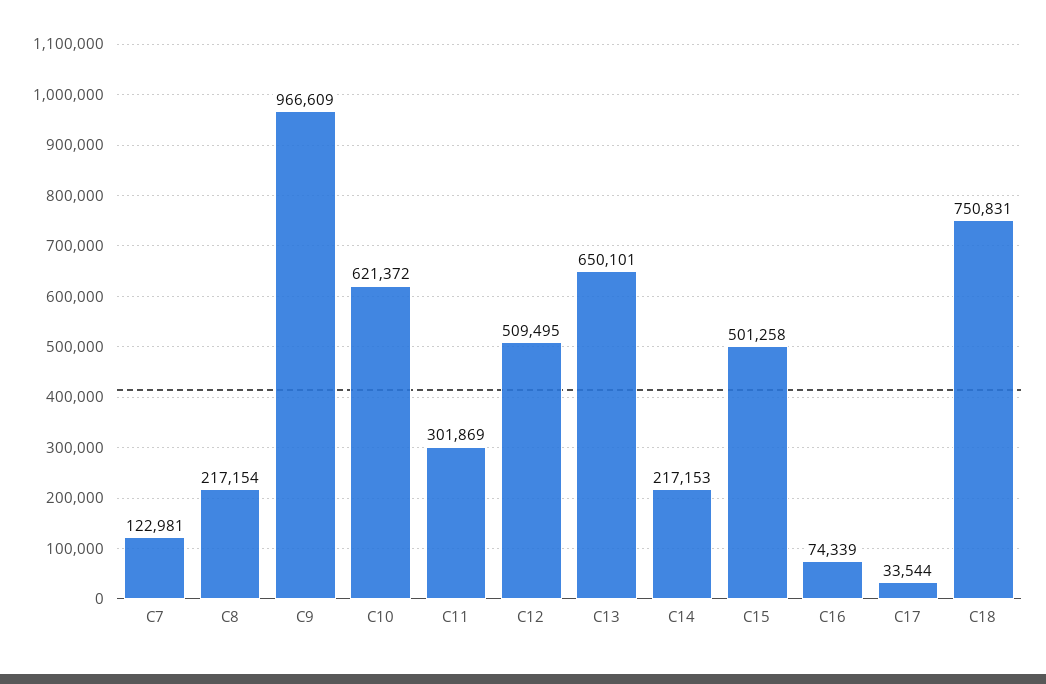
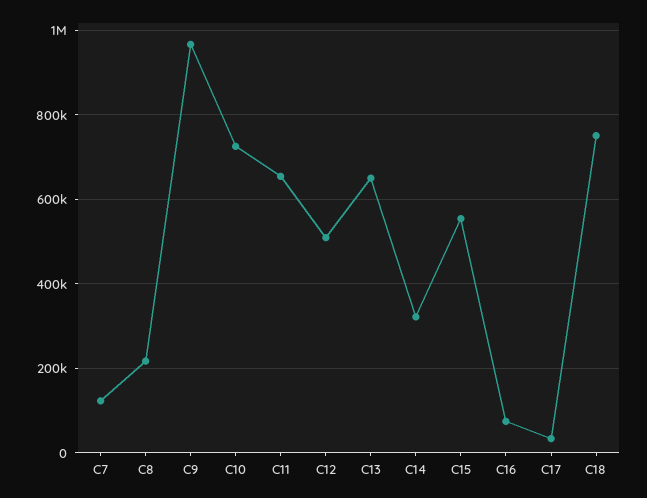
C10: 621372 -> 720000
C11: 301869 -> 660000
C14: 217153 -> 320000
C15: 501258 -> 560000

